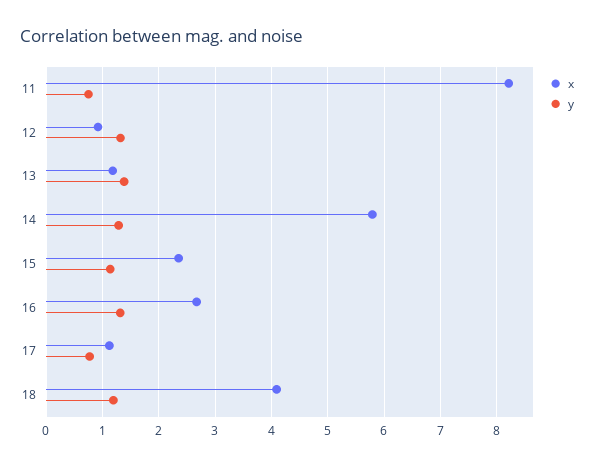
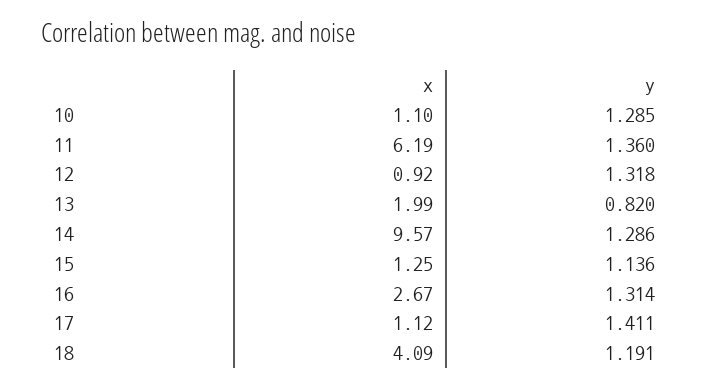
x, 11: 8.2 -> 6.19
y, 11: 0.8 -> 1.36
x, 13: 1.2 -> 1.99
y, 13: 1.4 -> 0.82
x, 14: 5.8 -> 9.57
x, 15: 2.4 -> 1.25
y, 17: 0.8 -> 1.411
x, 10: none -> 1.1
y, 10: none -> 1.285

